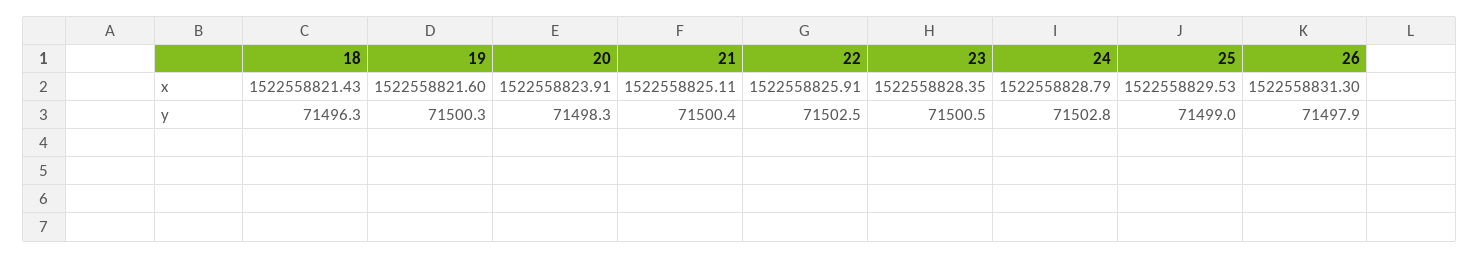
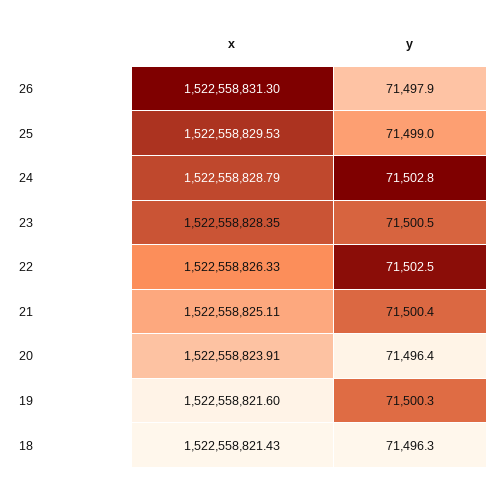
22, x: 1522558825.91 -> 1522558826.33
20, y: 71498.3 -> 71496.4

